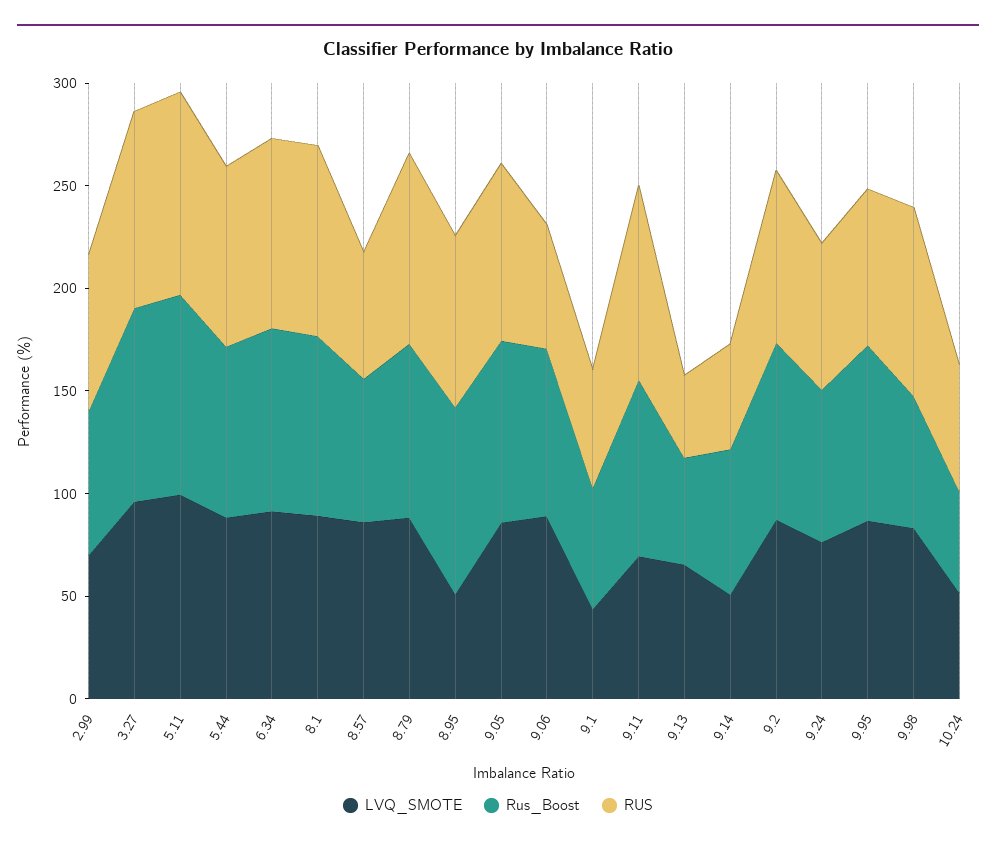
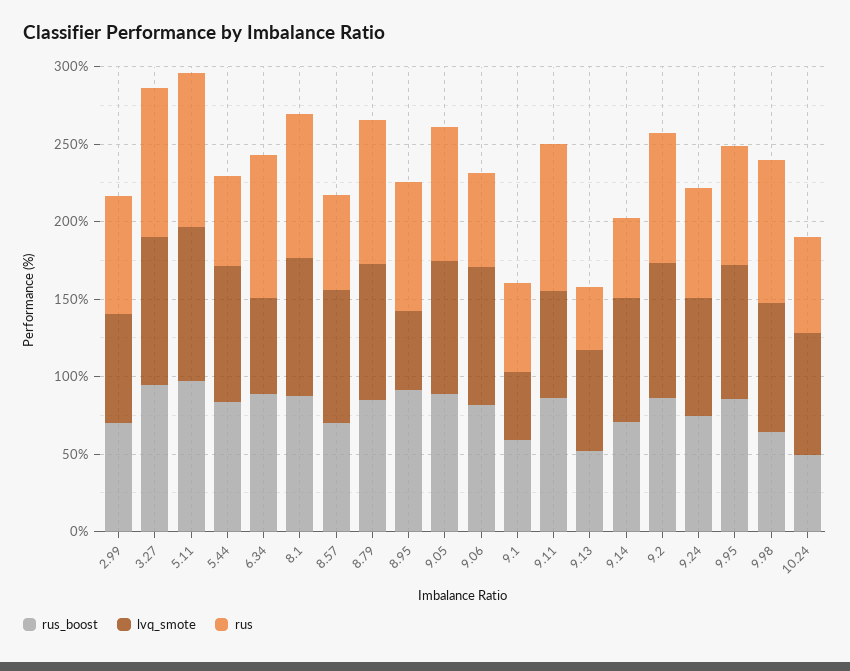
RUS, 5.44: 90 -> 60
LVQ_SMOTE, 6.34: 90 -> 60
LVQ_SMOTE, 9.14: 50 -> 80
LVQ_SMOTE, 10.24: 50 -> 80

